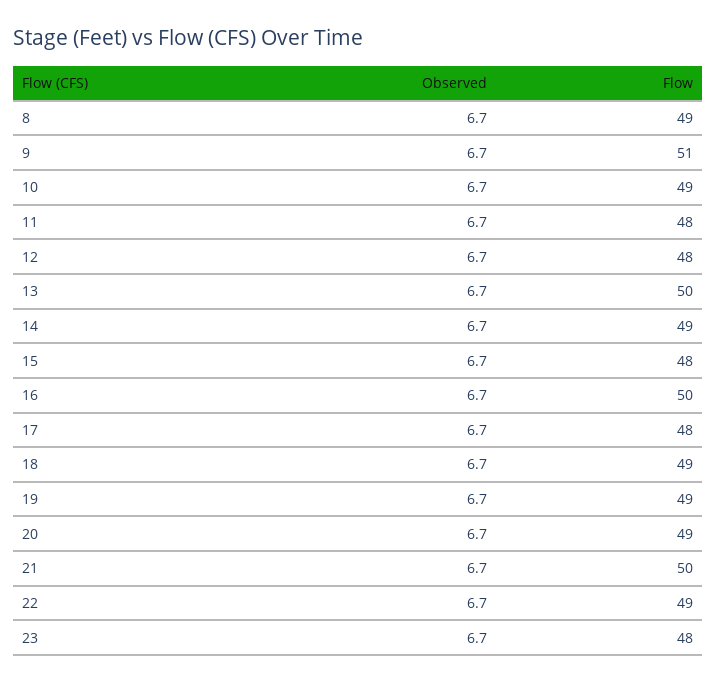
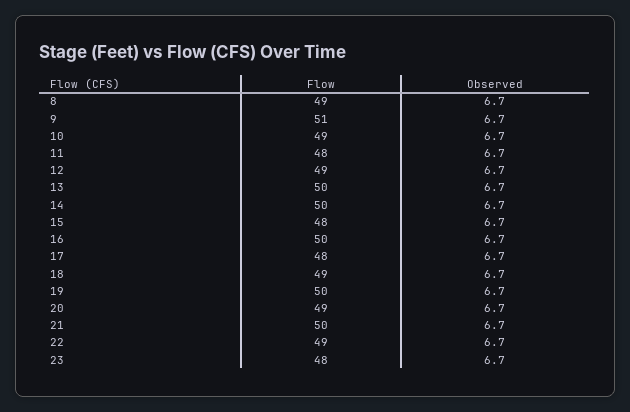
Flow, 12: 48 -> 49
Flow, 14: 49 -> 50
Flow, 19: 49 -> 50

